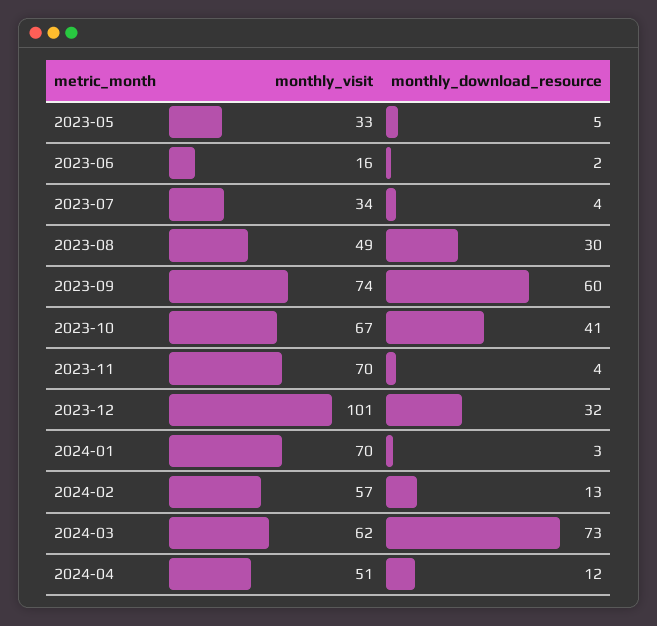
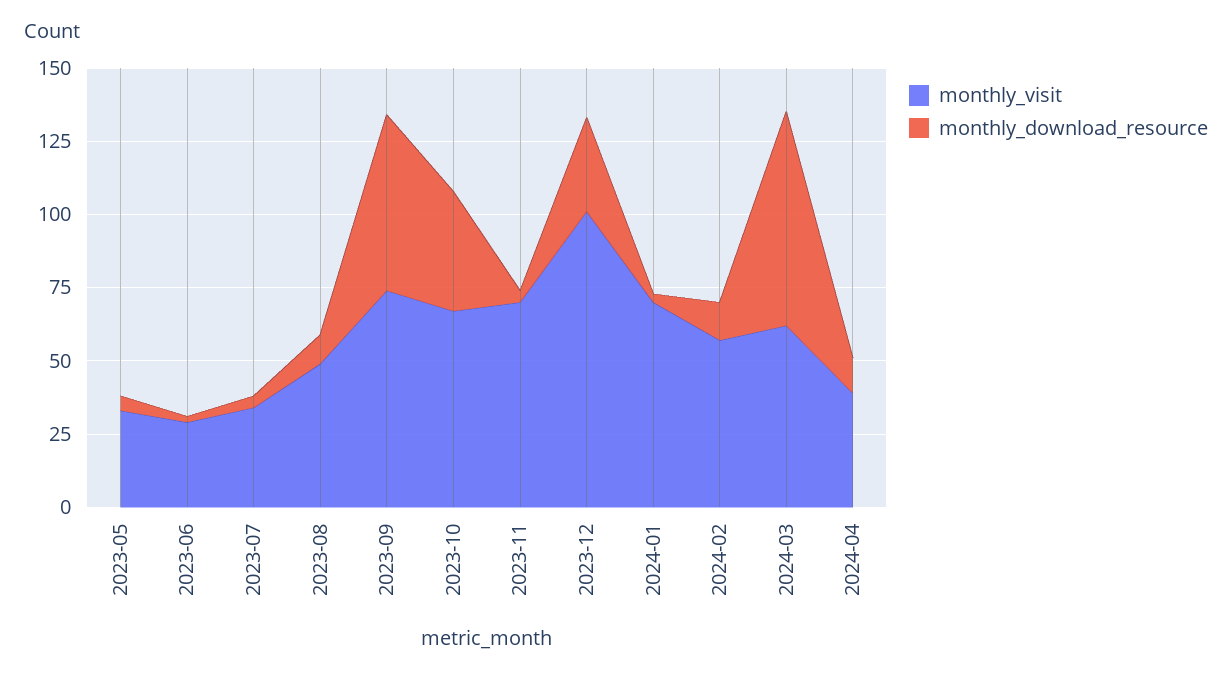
monthly_visit, 2023-06: 16 -> 30
monthly_download_resource, 2023-08: 30 -> 10
monthly_visit, 2024-04: 51 -> 40

